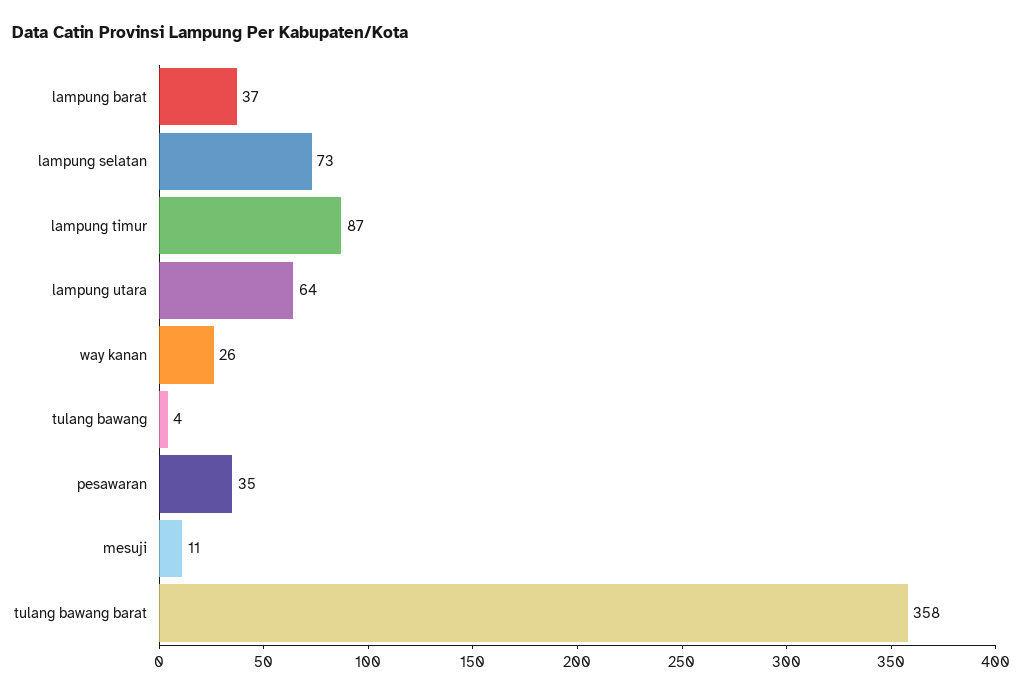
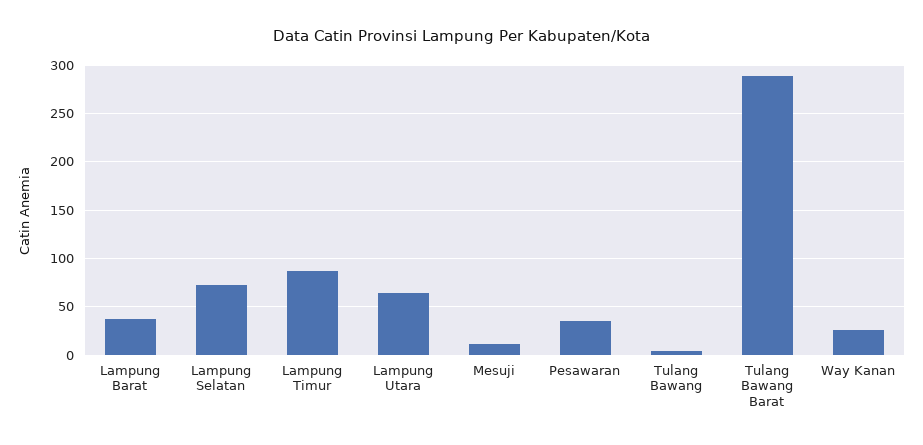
tulang bawang barat: 358 -> 290

